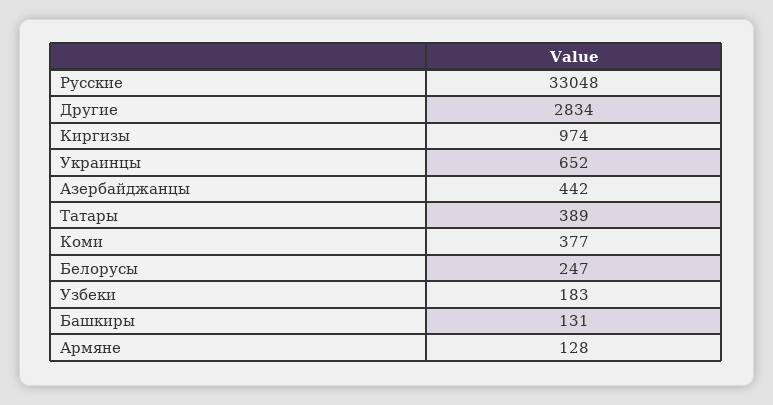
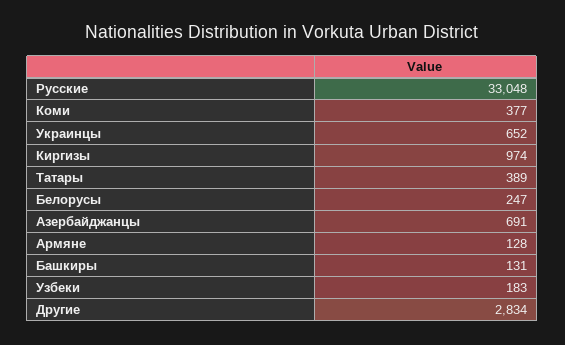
Азербайджанцы: 442 -> 691

